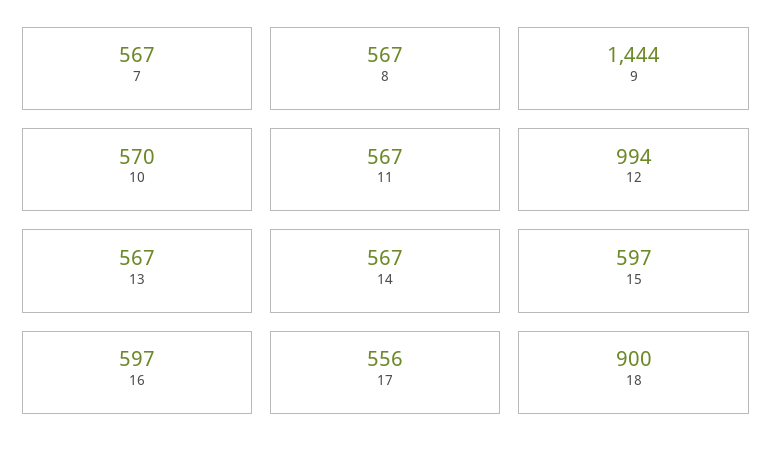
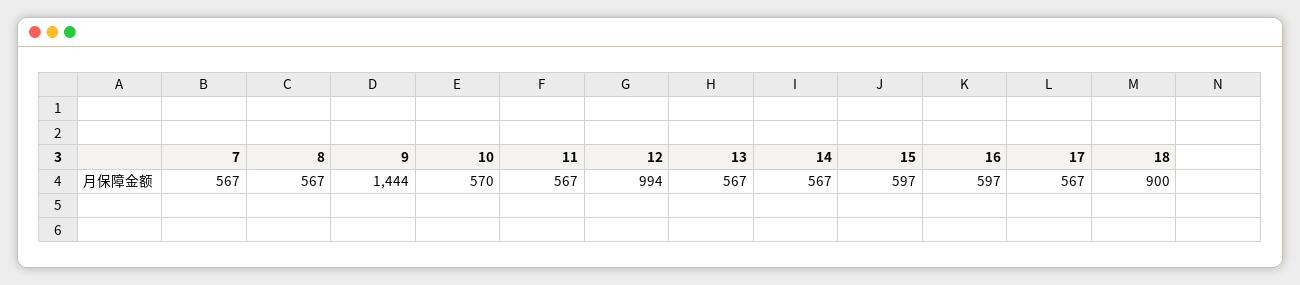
17: 556 -> 567

